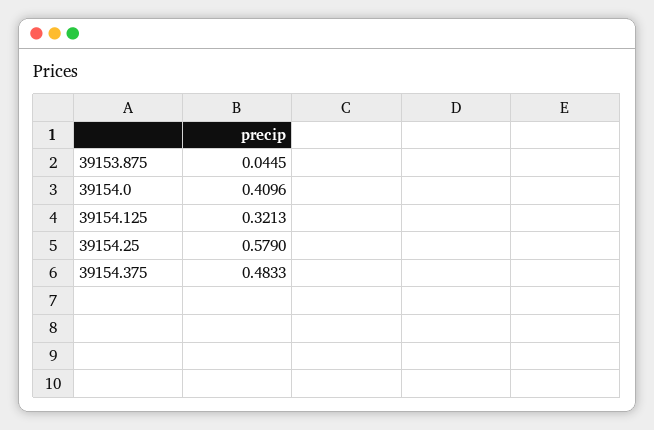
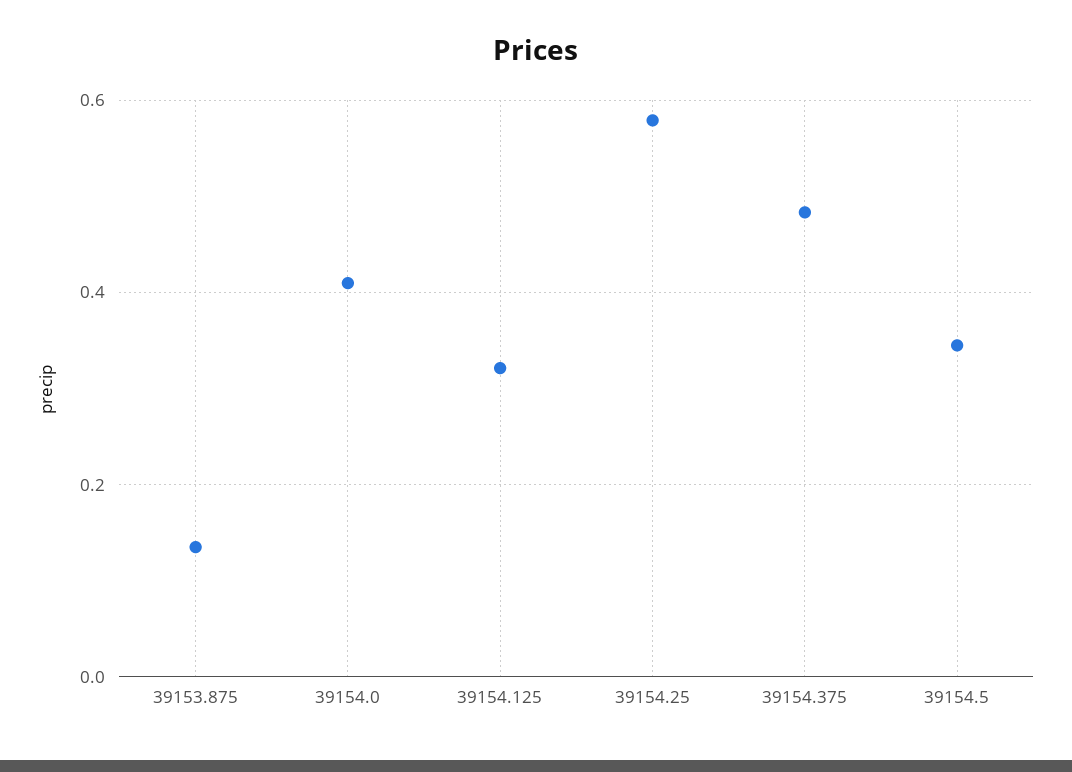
39153.875: 0.0445 -> 0.14
39154.5: none -> 0.34

